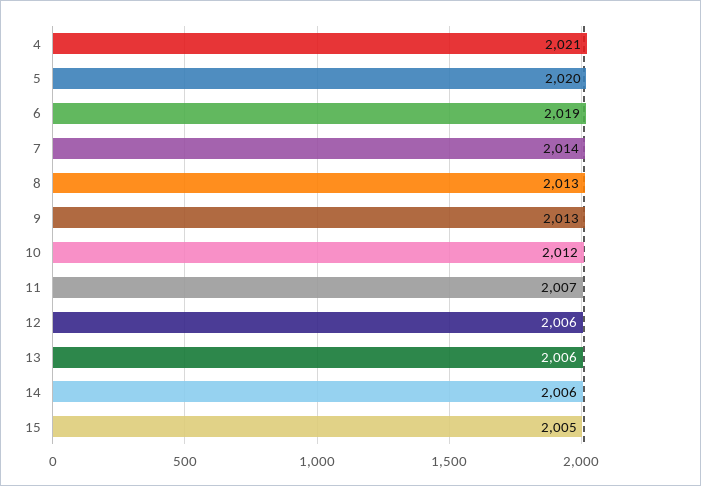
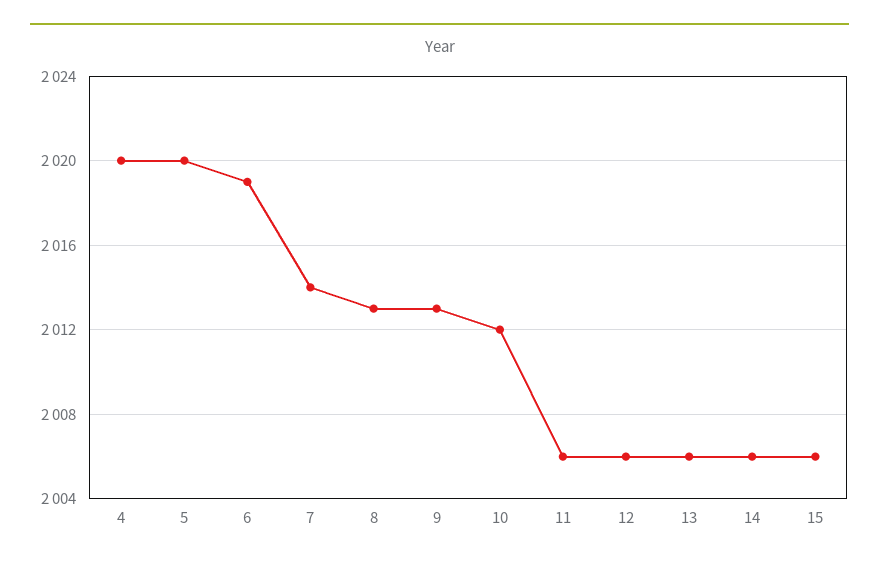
4: 2021 -> 2020
11: 2007 -> 2006
15: 2005 -> 2006

